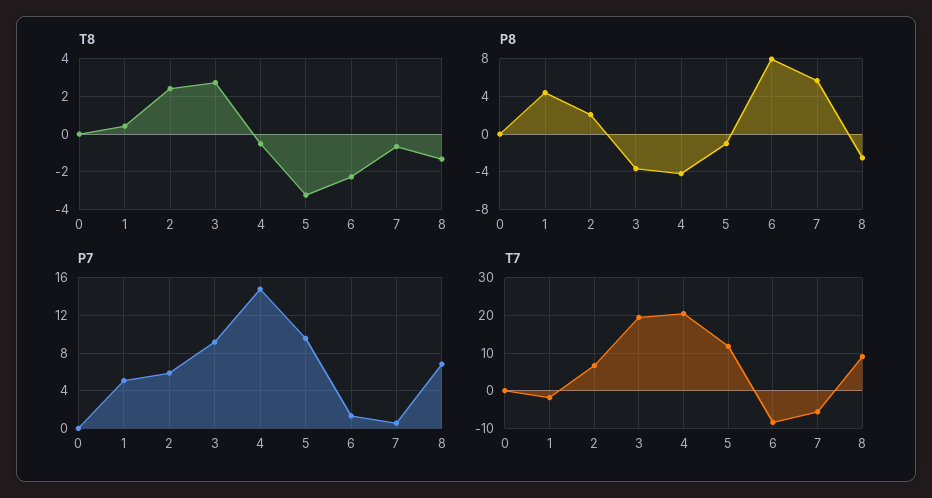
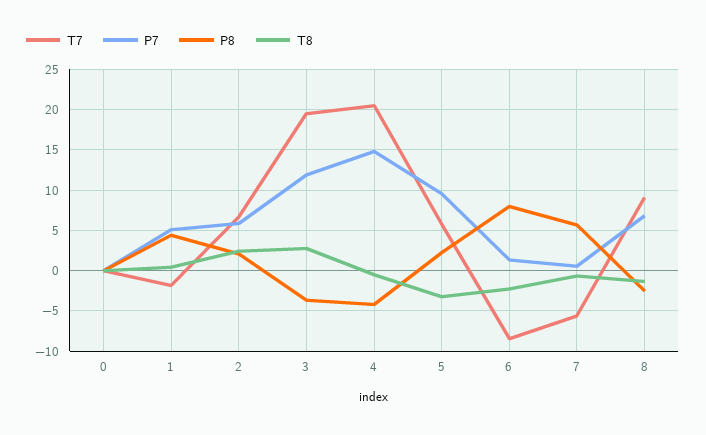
P8, 5: -1 -> 2
P7, 3: 9 -> 12
T7, 5: 12 -> 6

